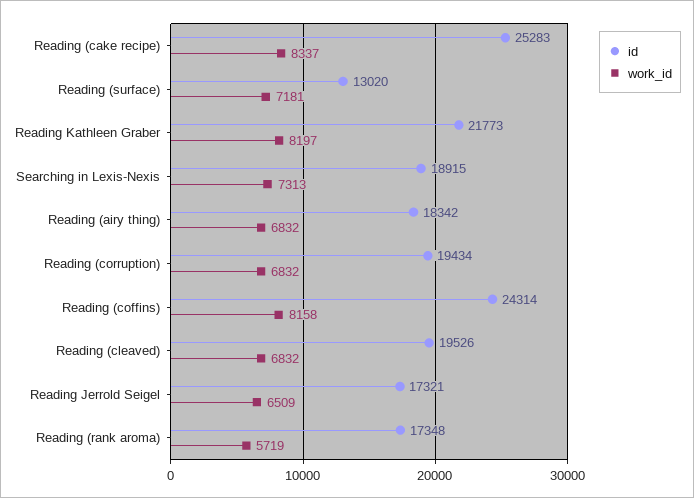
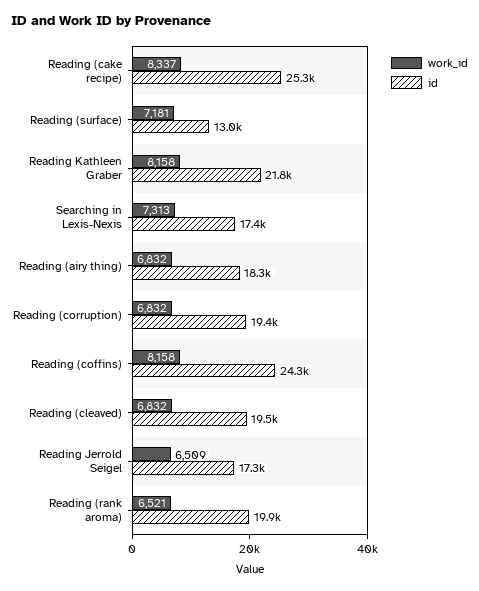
work_id, Reading Kathleen Graber: 8197 -> 8158
id, Searching in Lexis-Nexis: 18915 -> 17400
id, Reading (rank aroma): 17348 -> 19900
work_id, Reading (rank aroma): 5719 -> 6521

